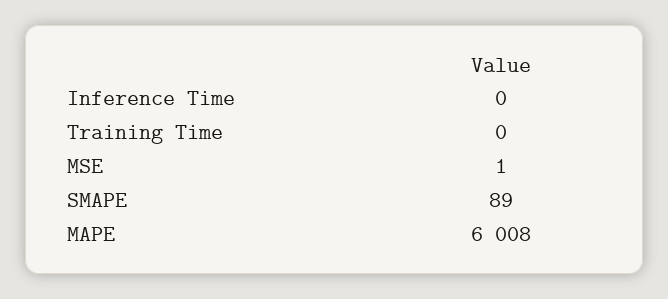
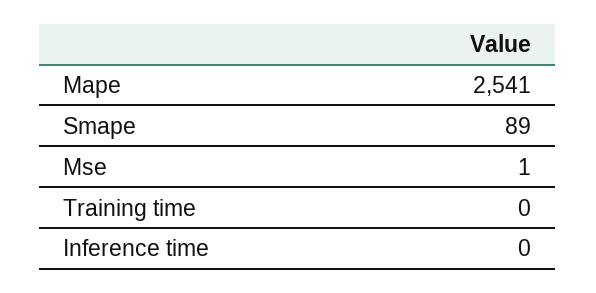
MAPE: 6008 -> 2541

